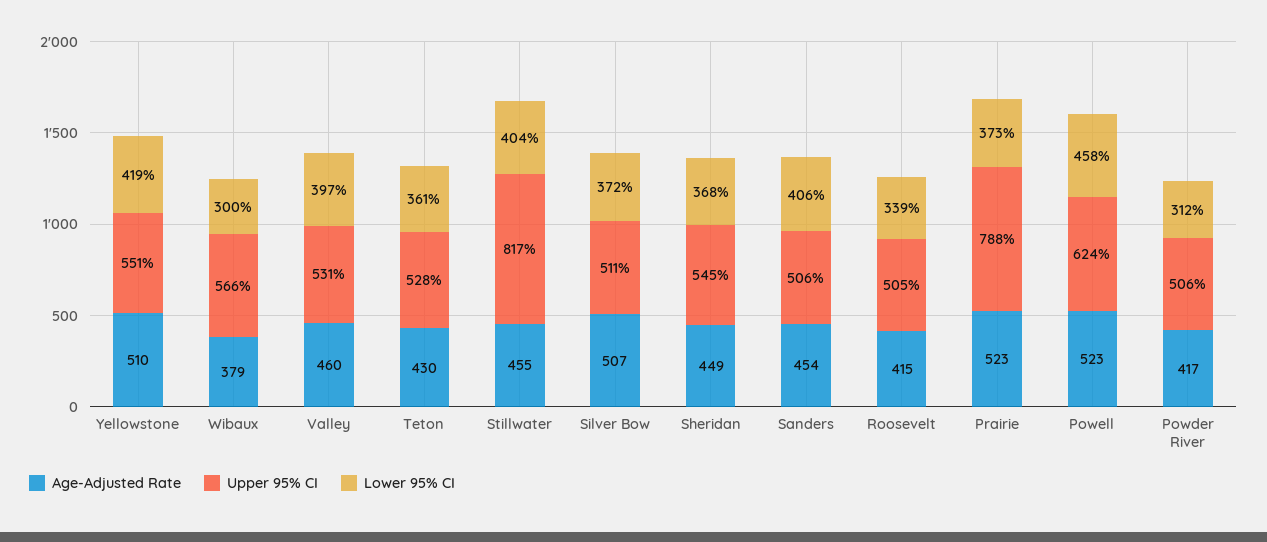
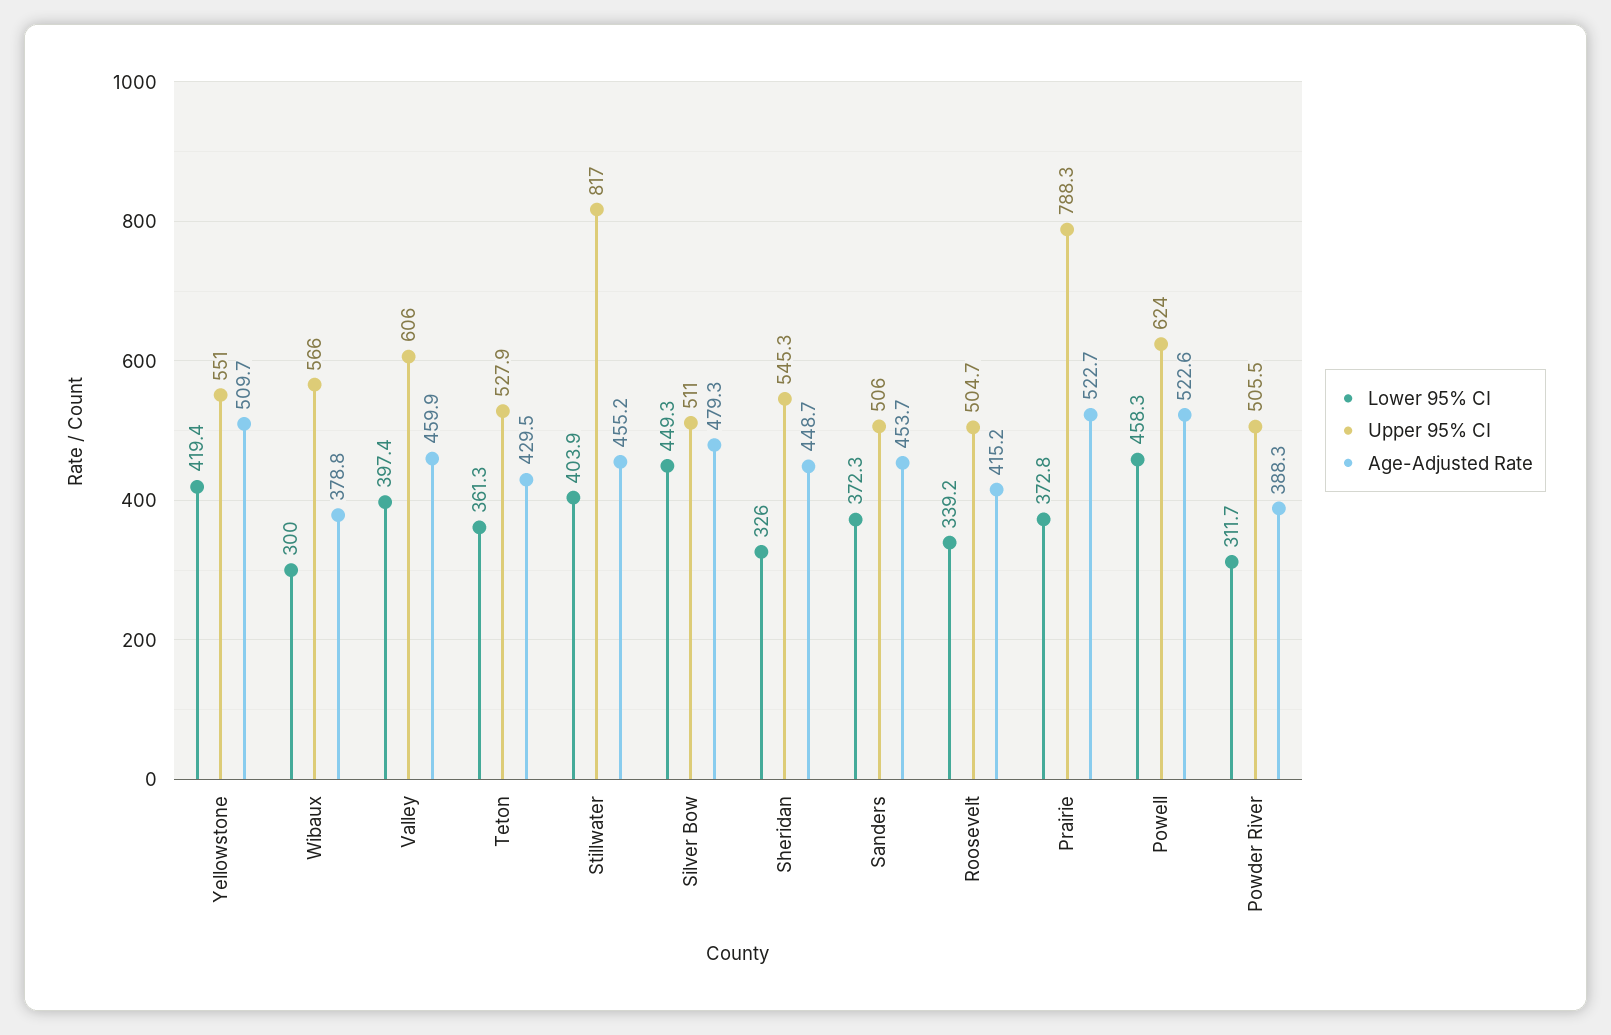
Upper 95% CI, Valley: 531 -> 606
Age-Adjusted Rate, Silver Bow: 507 -> 479.3
Lower 95% CI, Silver Bow: 372 -> 449.3
Lower 95% CI, Sheridan: 368 -> 326
Lower 95% CI, Sanders: 406 -> 372.3
Age-Adjusted Rate, Powder River: 417 -> 388.3

